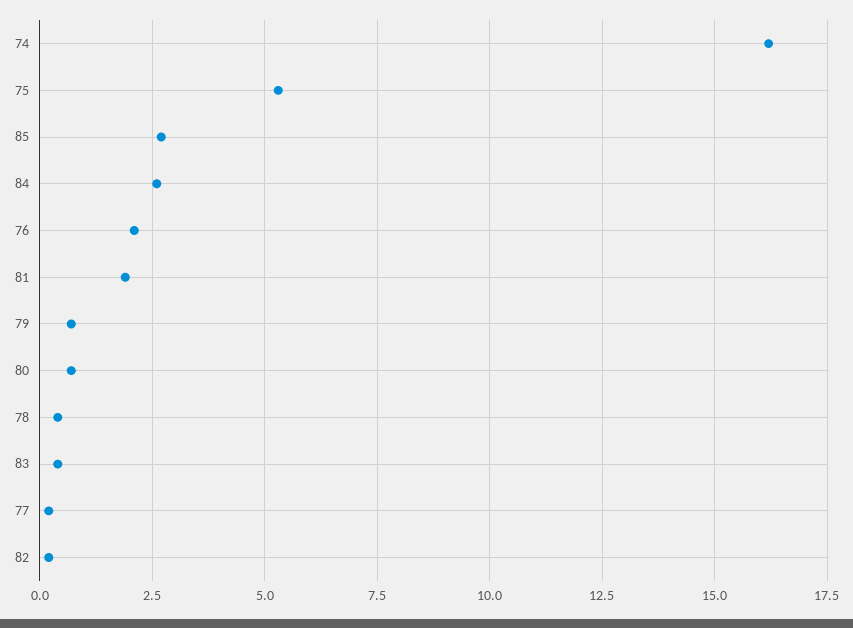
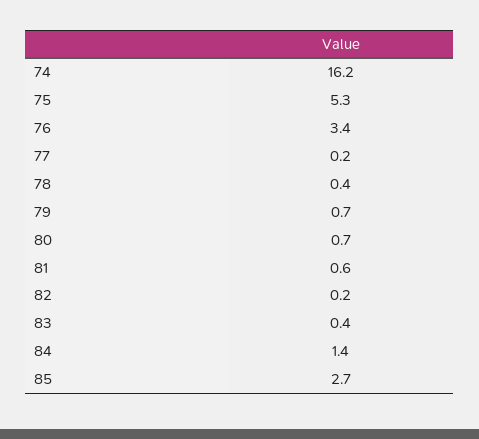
84: 2.5 -> 1.4
76: 2 -> 3.4
81: 2 -> 0.6

